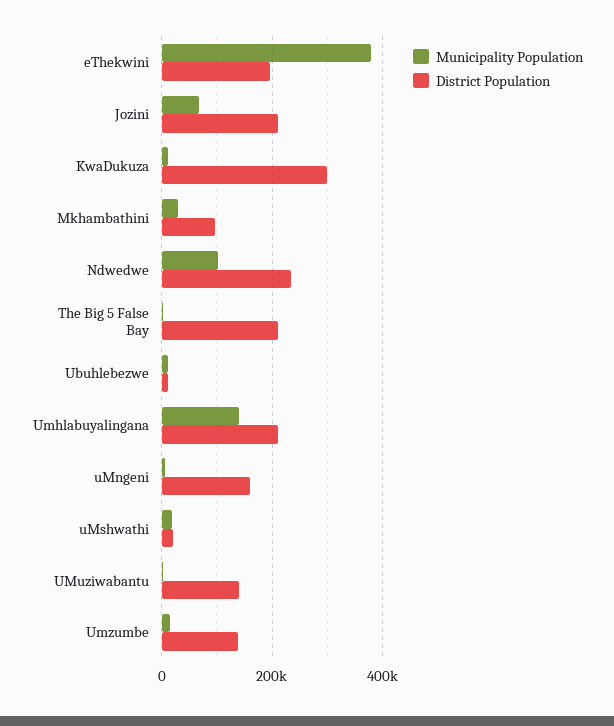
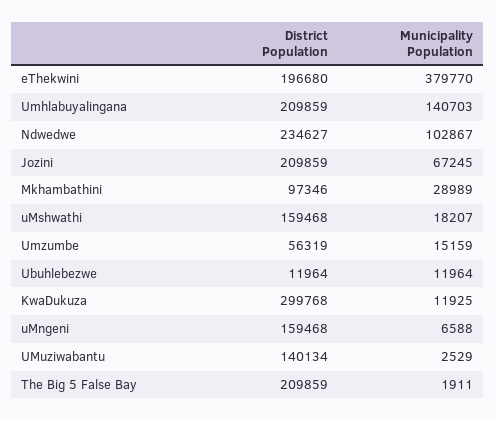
District Population, uMshwathi: 20000 -> 159468
District Population, Umzumbe: 140000 -> 56319

